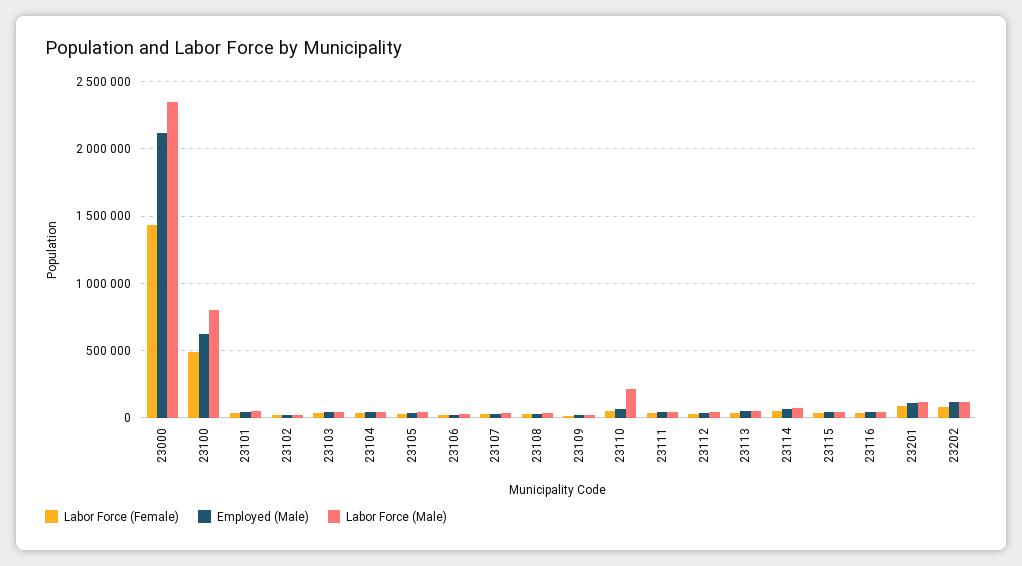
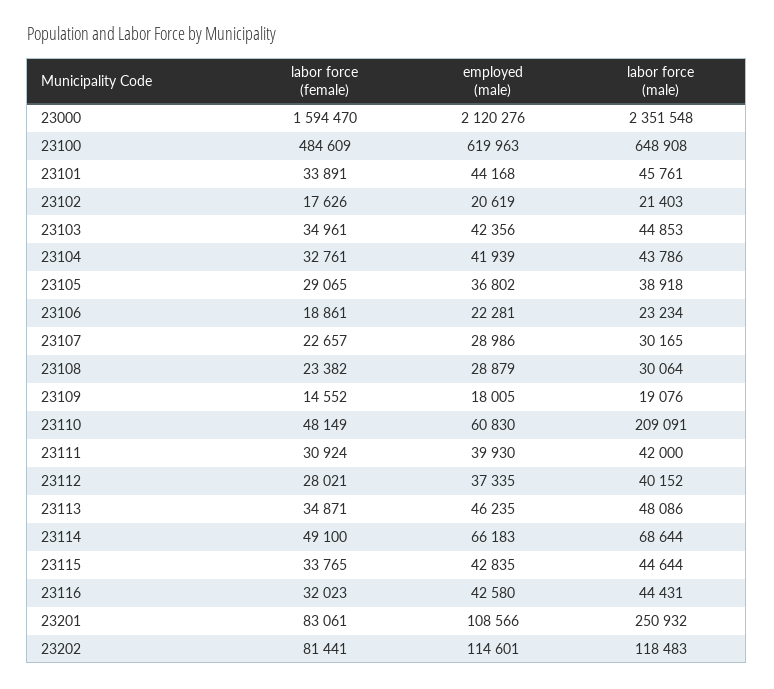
Labor Force (Female), 23000: 1450000 -> 1594470
Labor Force (Male), 23100: 800000 -> 648908
Labor Force (Male), 23201: 100000 -> 250932

